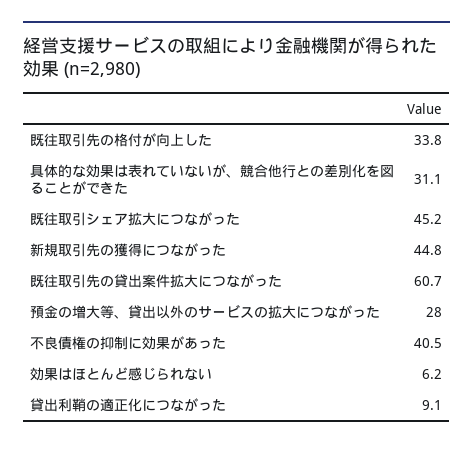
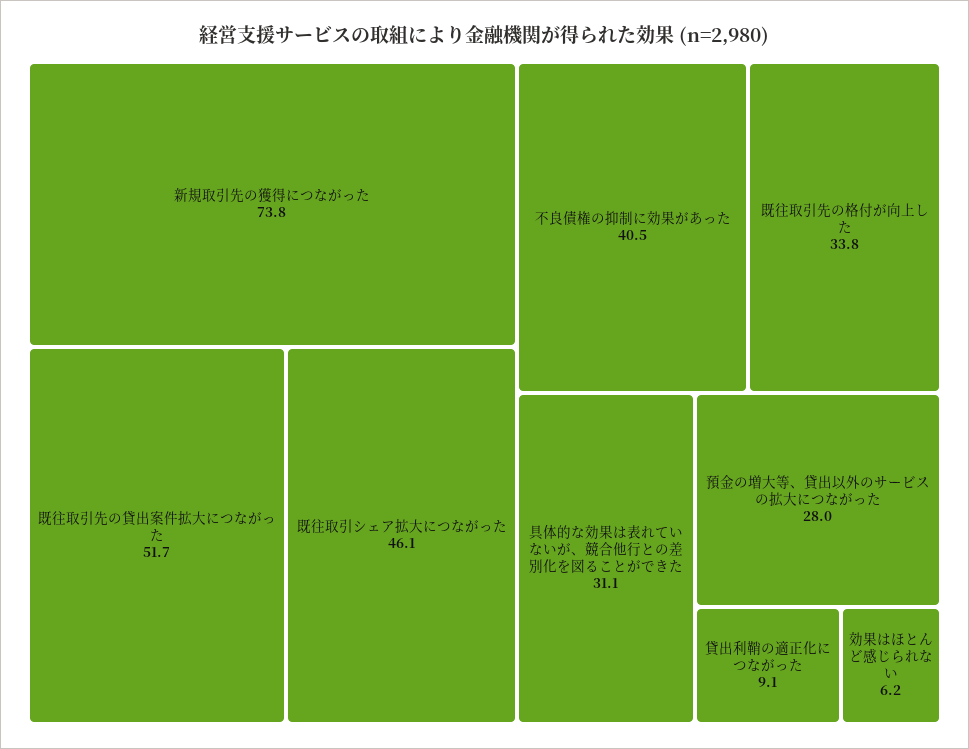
既往取引シェア拡大につながった: 45.2 -> 46.1
新規取引先の獲得につながった: 44.8 -> 73.8
既往取引先の貸出案件拡大につながった: 60.7 -> 51.7

